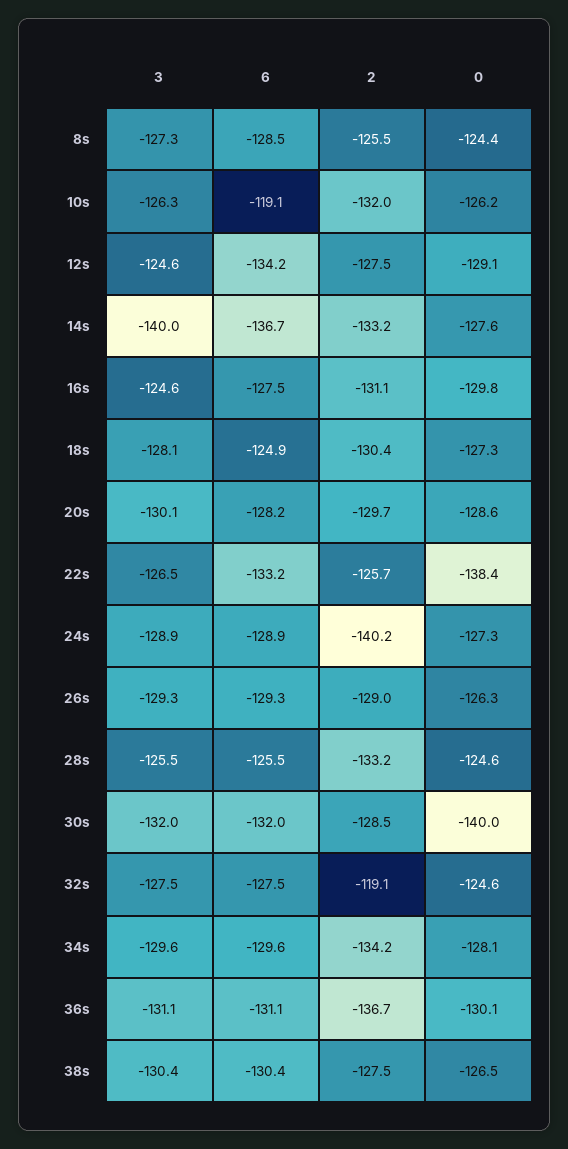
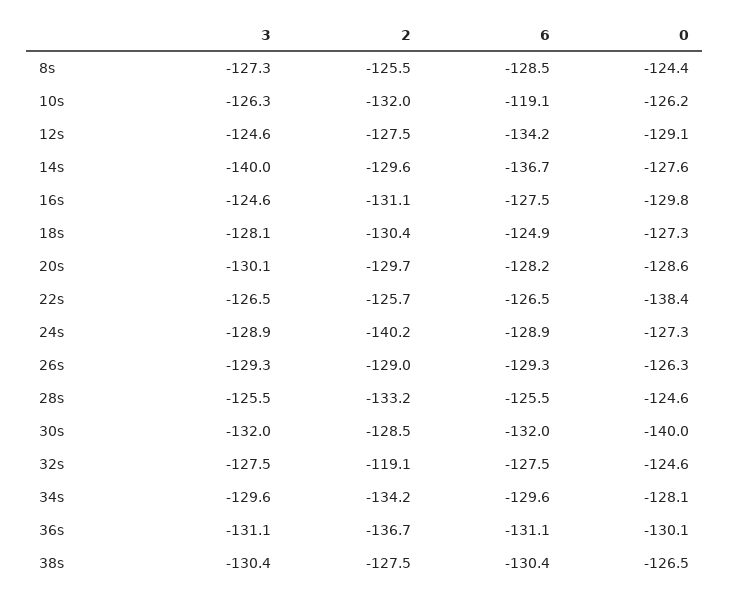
2, 14s: -133.2 -> -129.6
6, 22s: -133.2 -> -126.5

